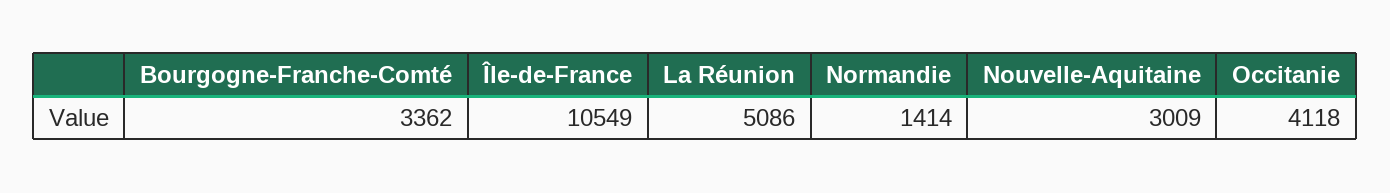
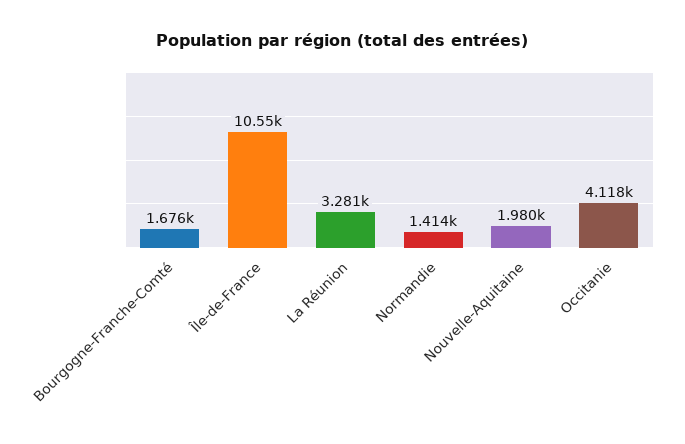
Bourgogne-Franche-Comté: 3362 -> 1676
La Réunion: 5086 -> 3281
Nouvelle-Aquitaine: 3009 -> 1980

